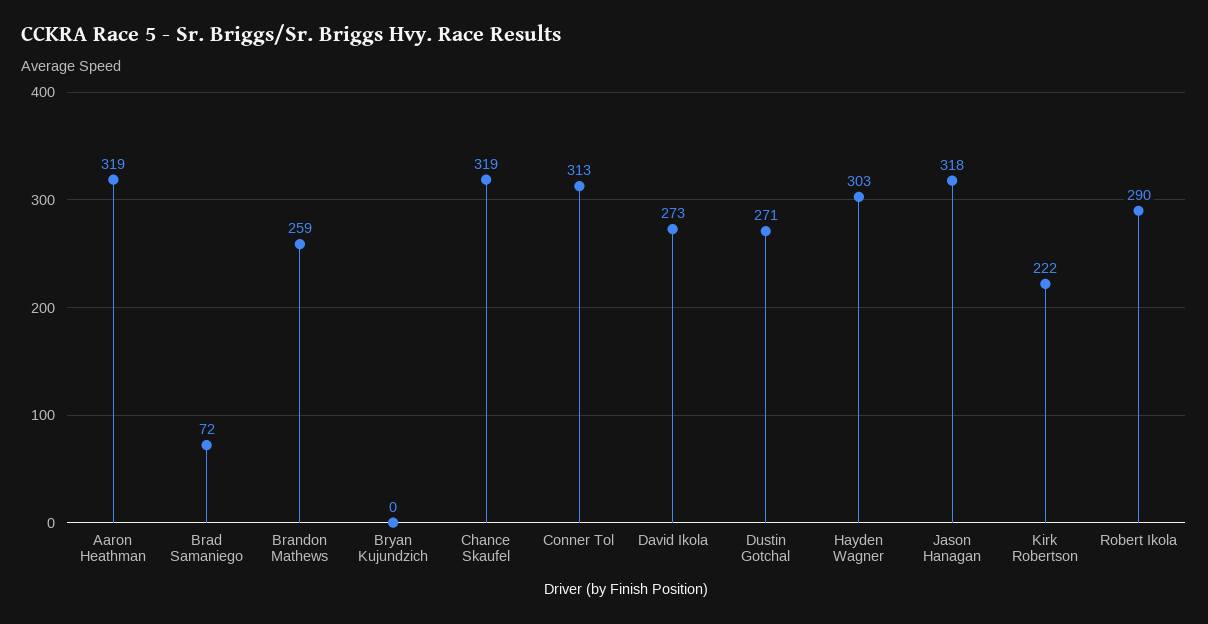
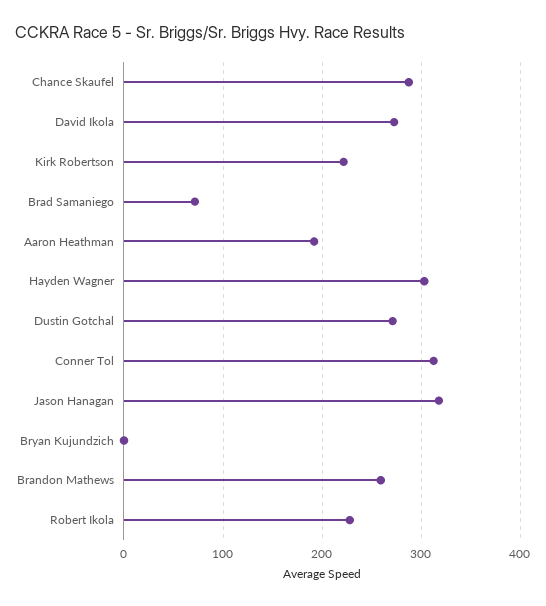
Aaron Heathman: 319 -> 190
Chance Skaufel: 319 -> 290
Robert Ikola: 290 -> 230

